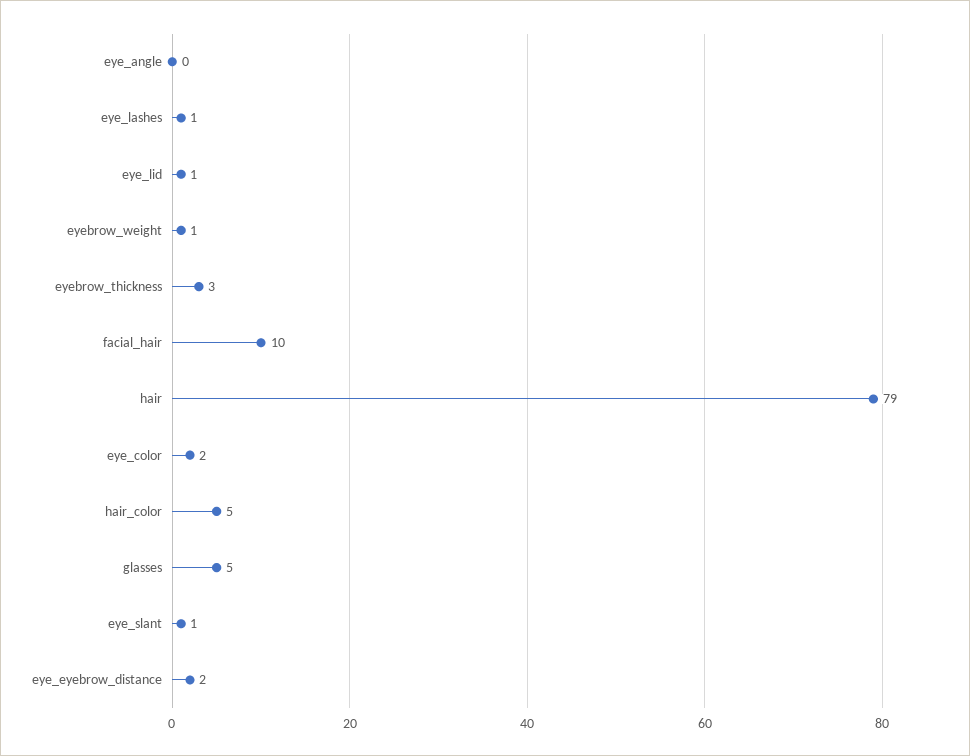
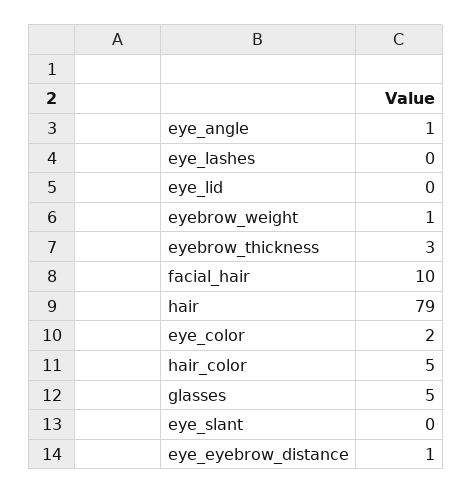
eye_angle: 0 -> 1
eye_lashes: 1 -> 0
eye_lid: 1 -> 0
eye_slant: 1 -> 0
eye_eyebrow_distance: 2 -> 1

